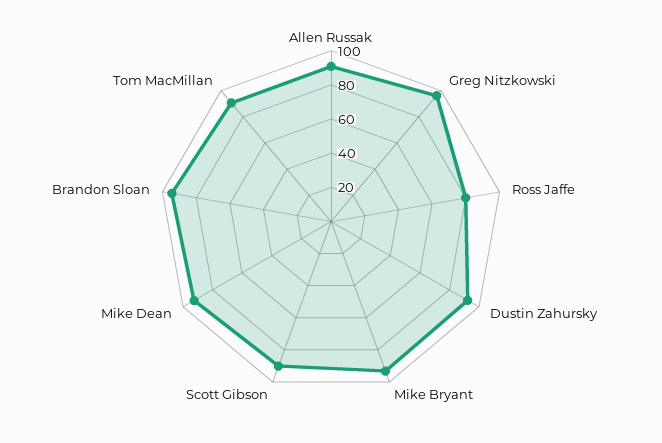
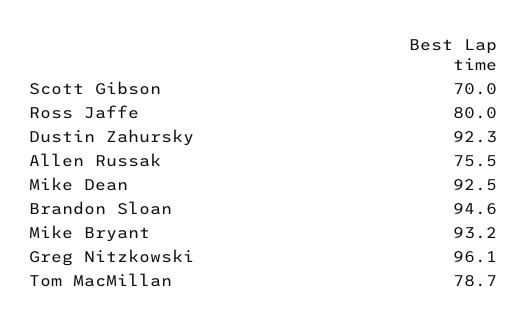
Allen Russak: 90 -> 75.5
Scott Gibson: 90 -> 70
Tom MacMillan: 90 -> 78.7

